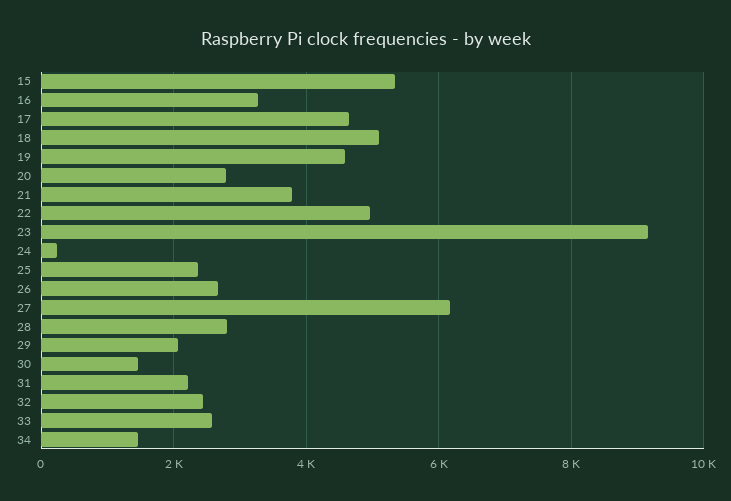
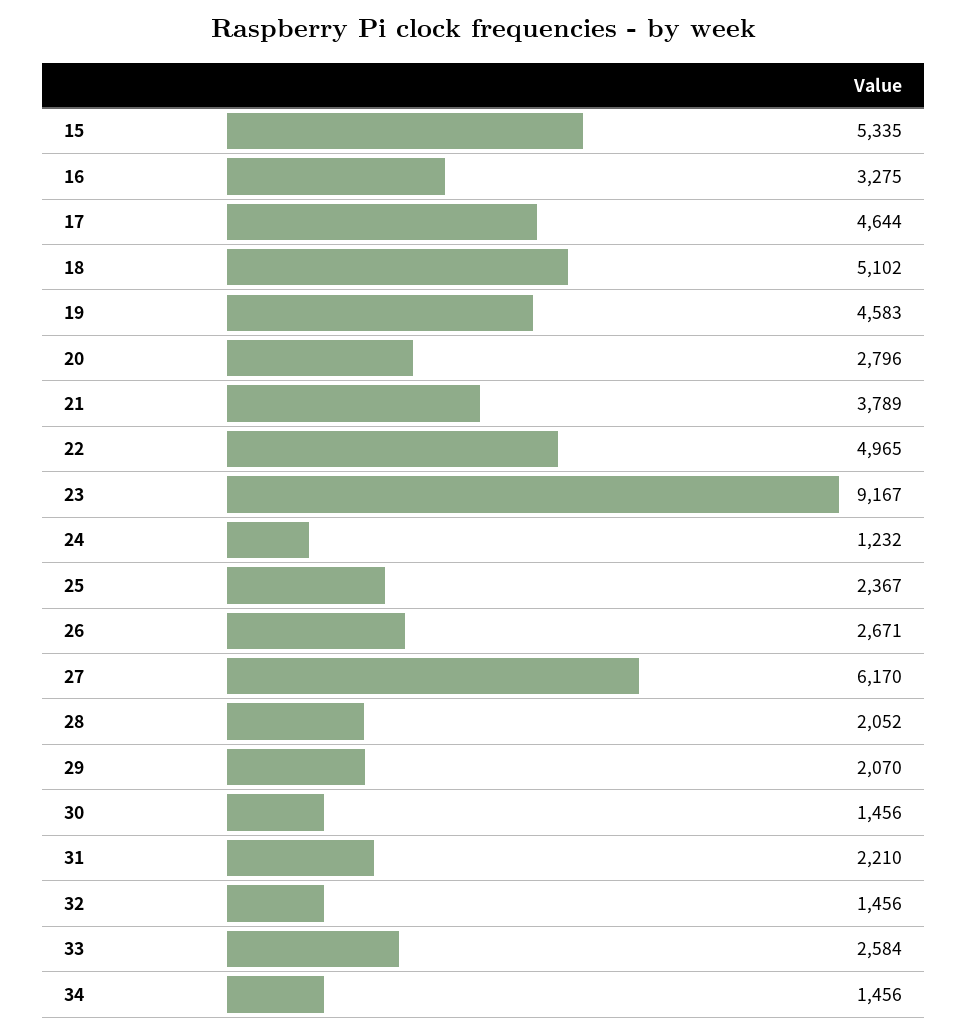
24: 200 -> 1232
28: 2800 -> 2052
32: 2400 -> 1456

